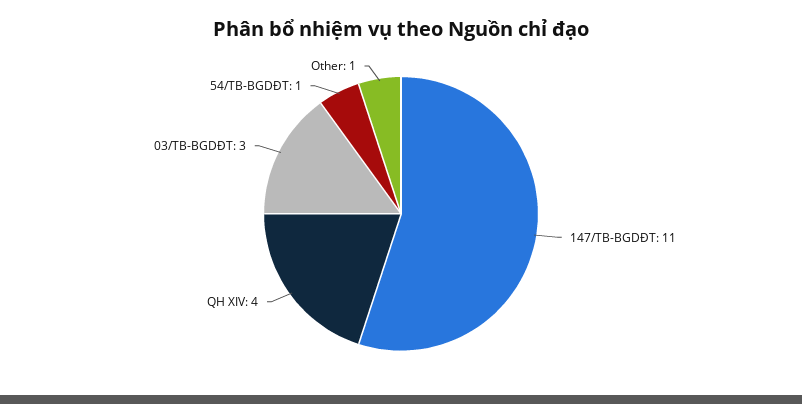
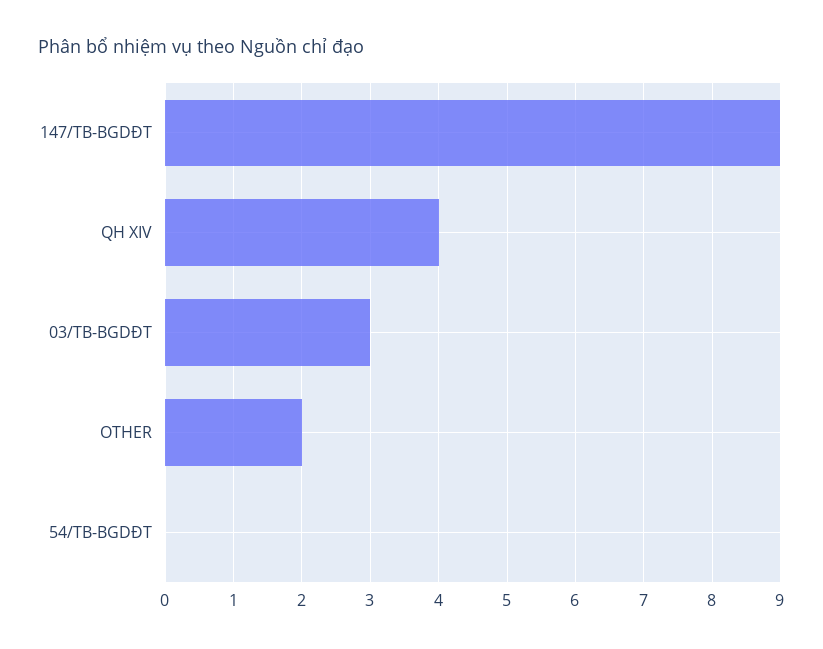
147/TB-BGDĐT: 11 -> 9
54/TB-BGDĐT: 1 -> 0
Other: 1 -> 2

